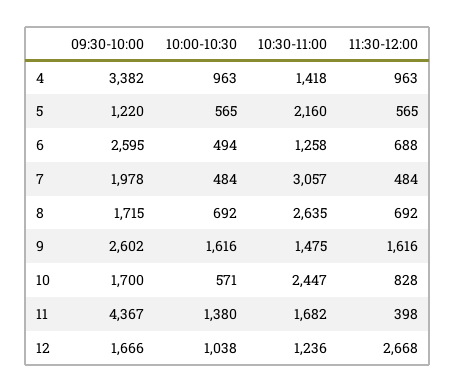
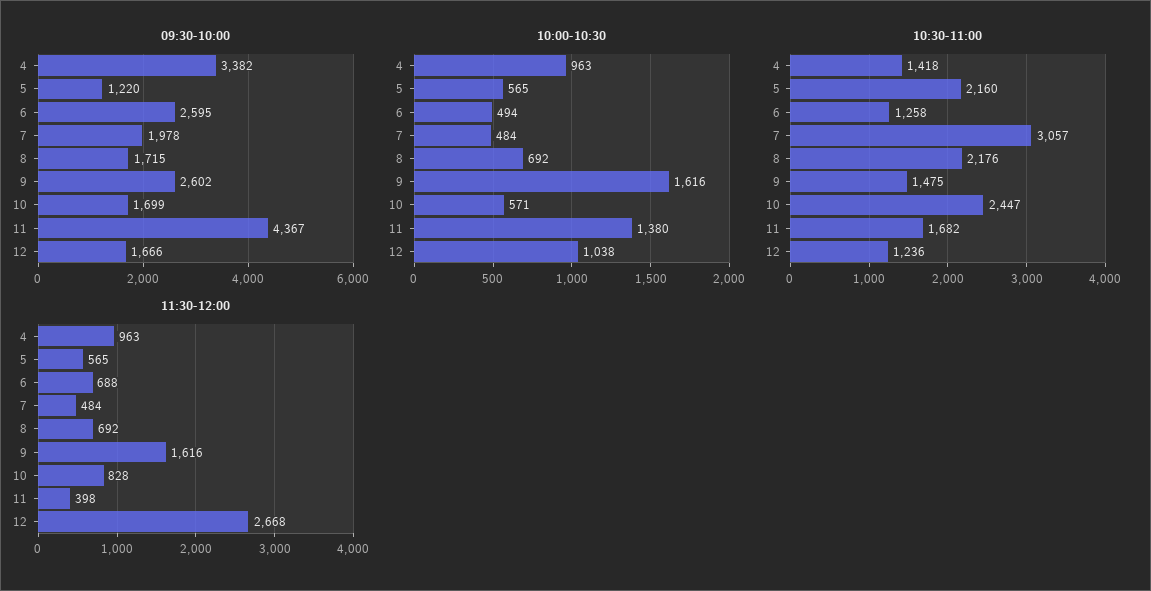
10:30-11:00, 8: 2635 -> 2176
09:30-10:00, 10: 1700 -> 1699

